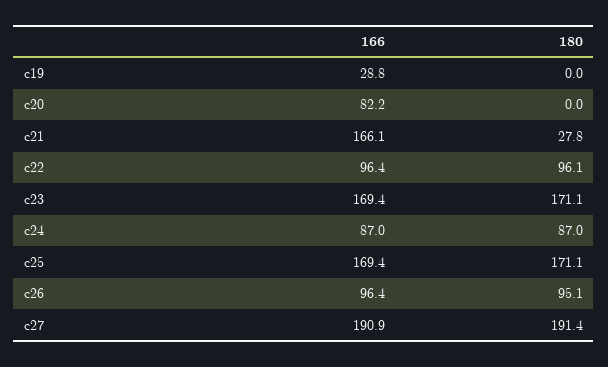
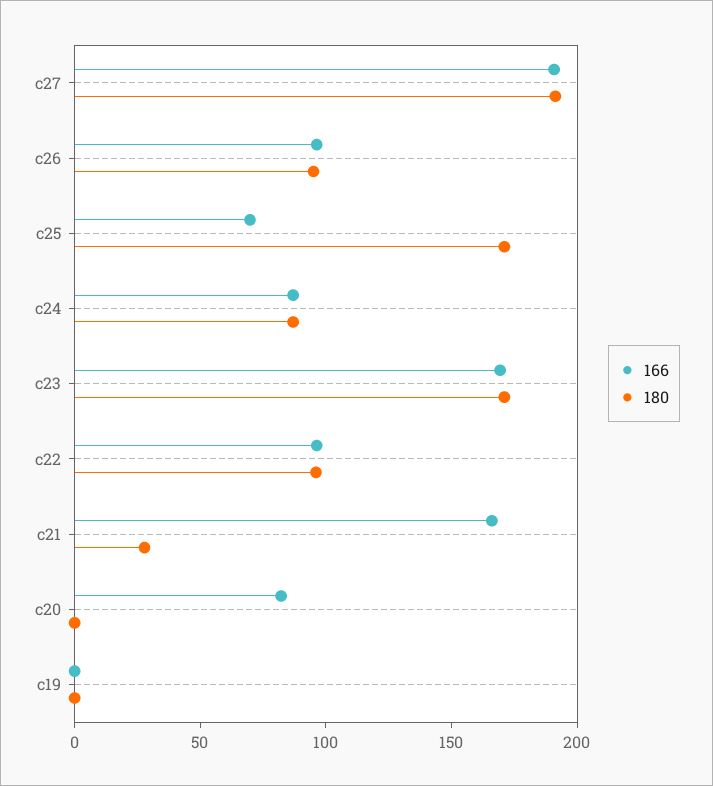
166, c19: 28.8 -> 0
166, c25: 169.4 -> 70

